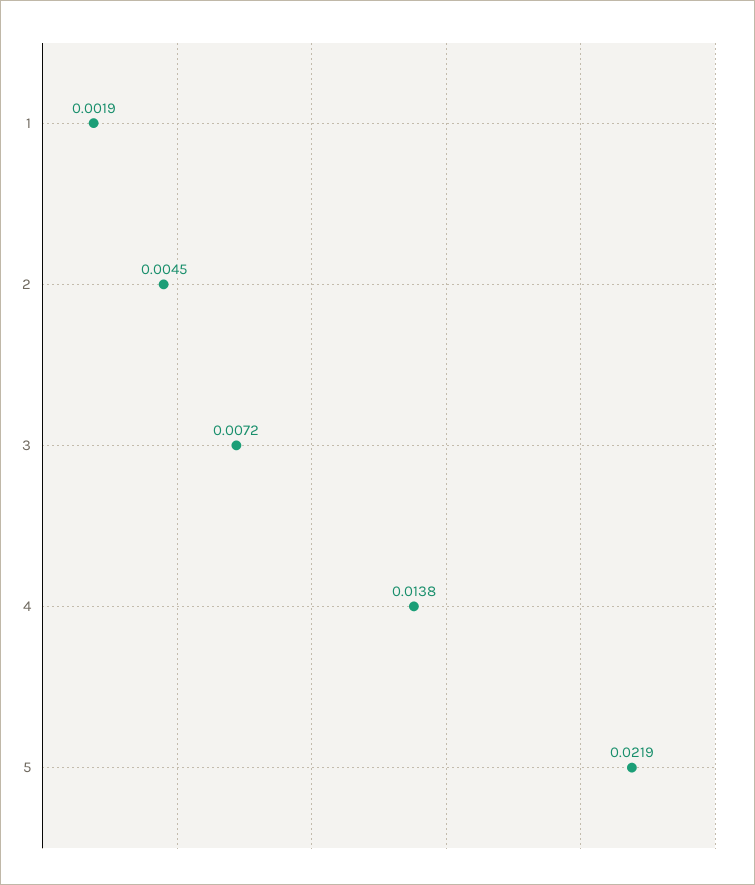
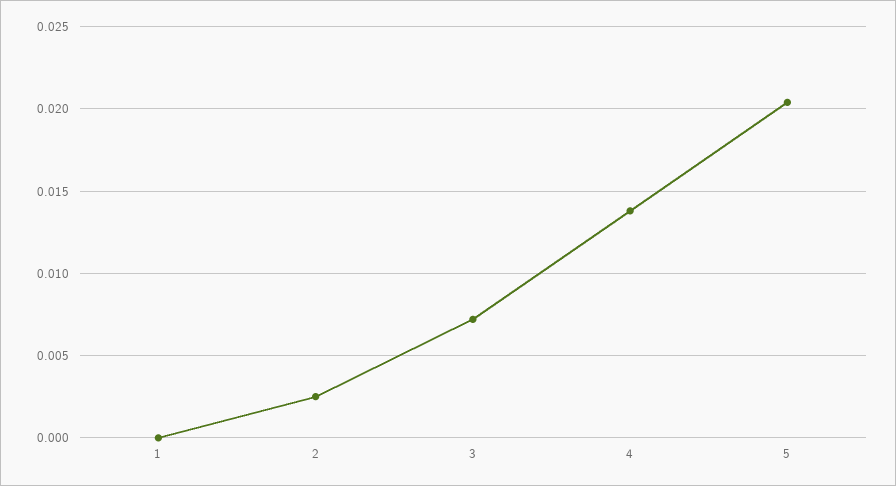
1: 0.0019 -> 0
2: 0.0045 -> 0.0025
5: 0.0219 -> 0.0205

